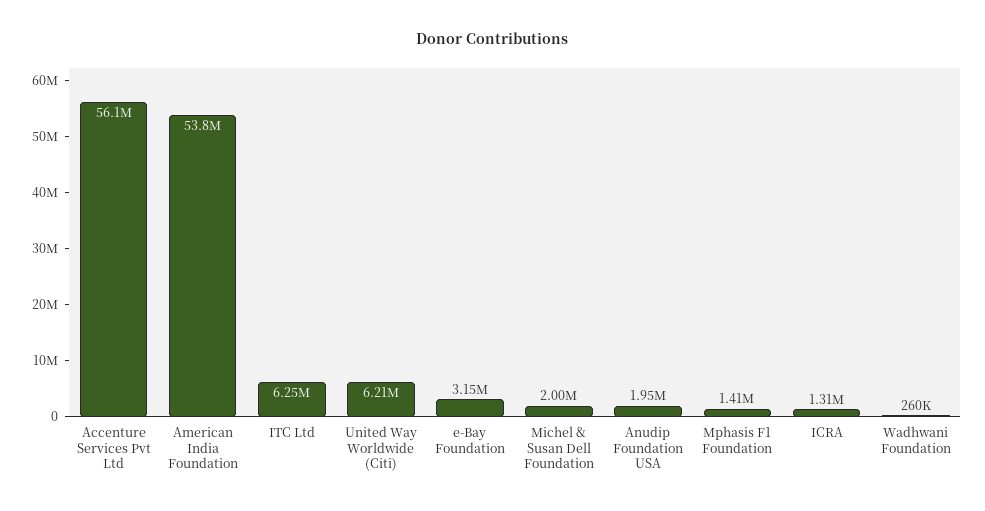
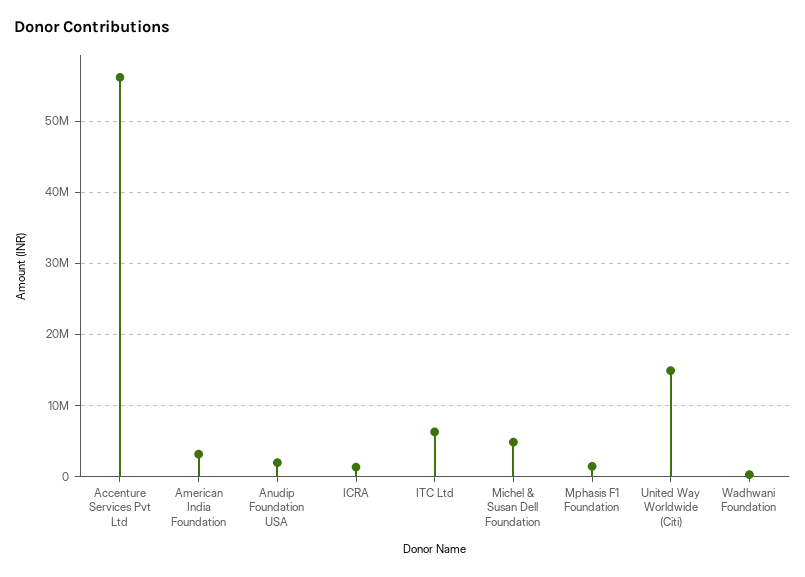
American India Foundation: 53800000 -> 3000000
United Way Worldwide (Citi): 6210000 -> 15000000
e-Bay Foundation: 3150000 -> none
Michel & Susan Dell Foundation: 2000000 -> 5000000

